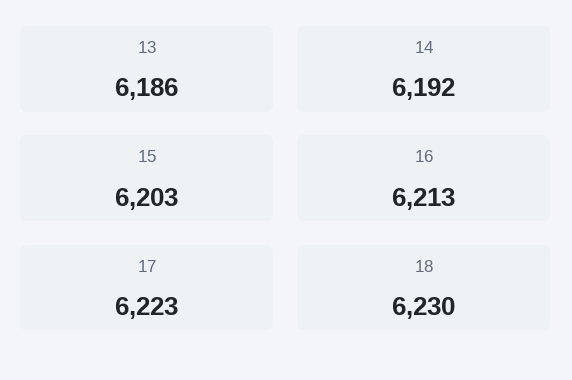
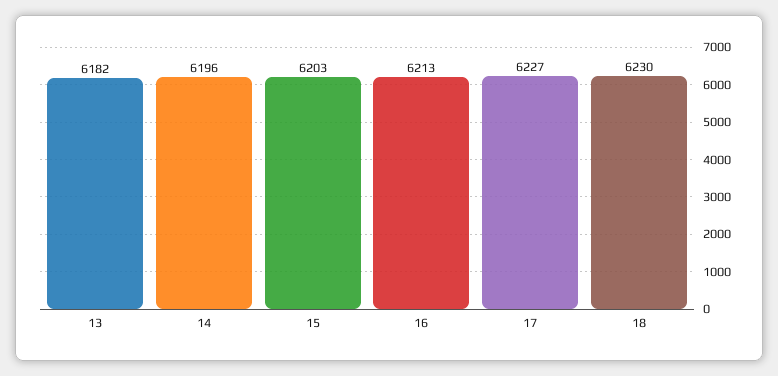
13: 6186 -> 6182
14: 6192 -> 6196
17: 6223 -> 6227

